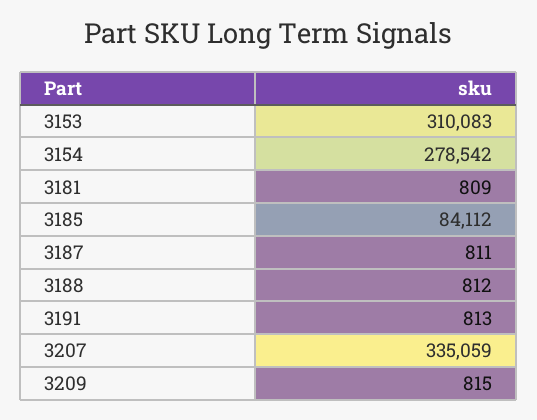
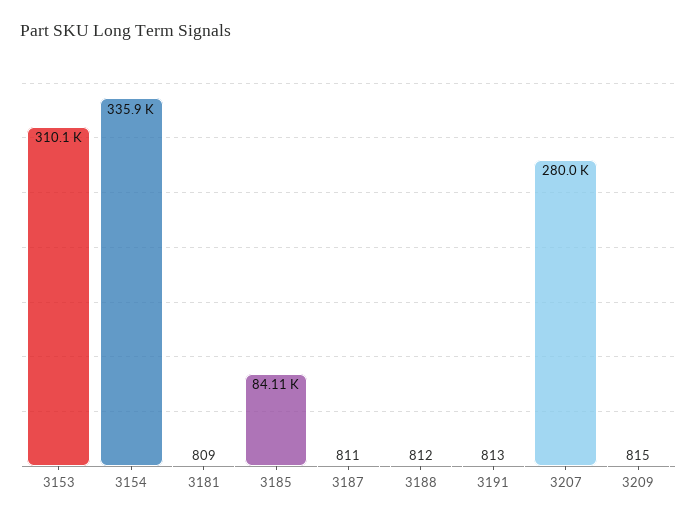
3154: 278542 -> 335900
3207: 335059 -> 280000

